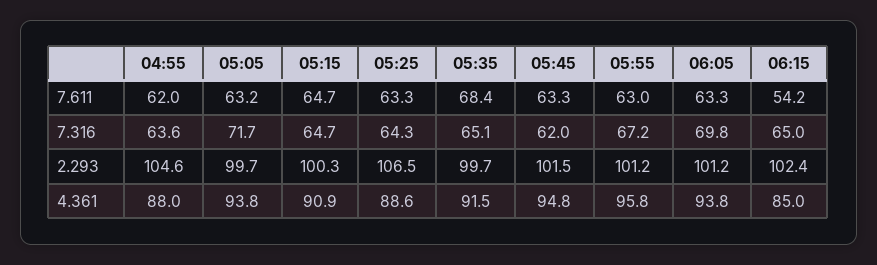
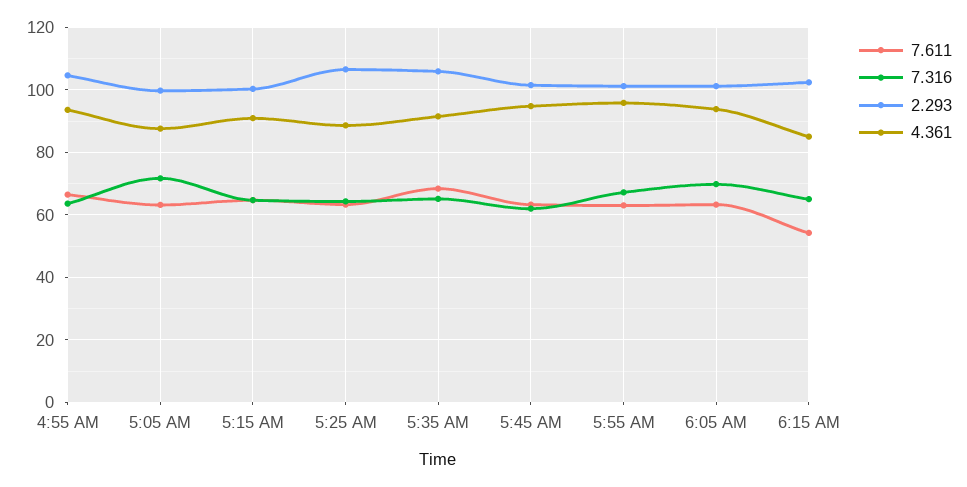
7.611, 04:55: 62 -> 66
2.293, 05:35: 99.7 -> 106
4.361, 04:55: 88 -> 94
4.361, 05:05: 93.8 -> 88

